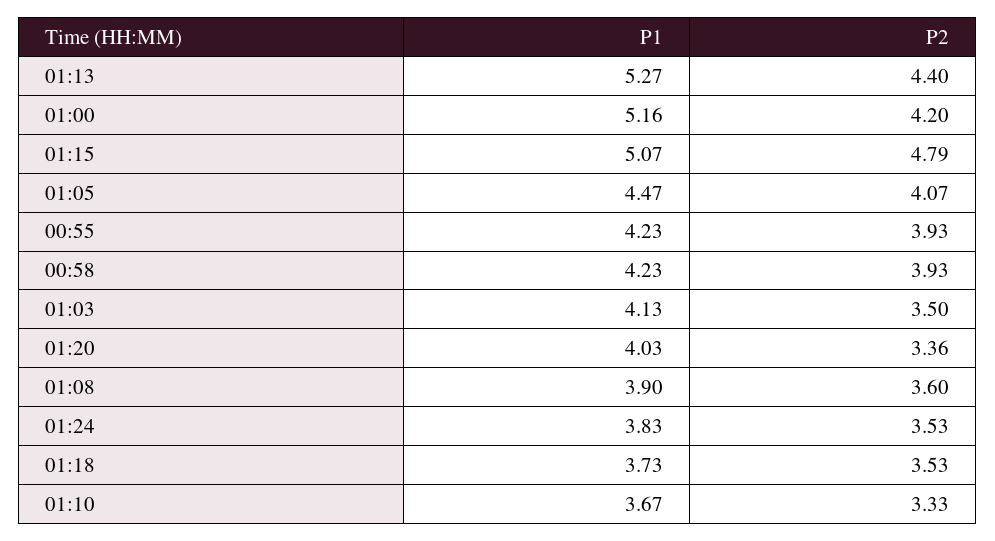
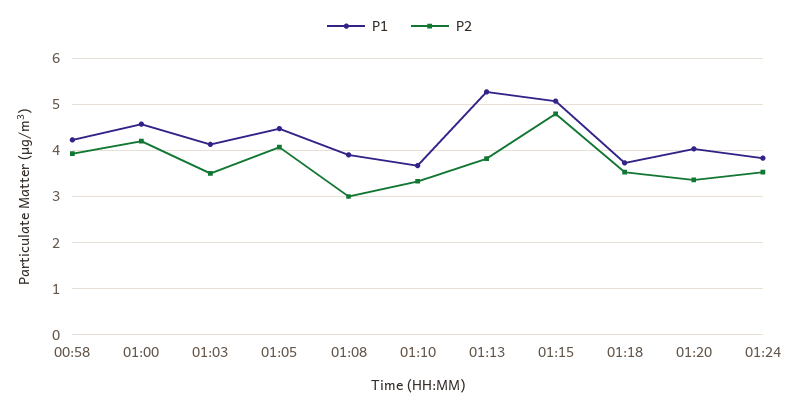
P2, 01:13: 4.4 -> 3.8
P1, 01:00: 5.16 -> 4.6
P1, 00:55: 4.23 -> none
P2, 00:55: 3.93 -> none
P2, 01:08: 3.6 -> 3

